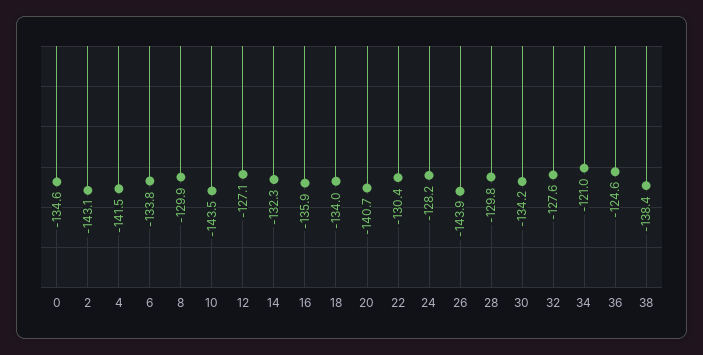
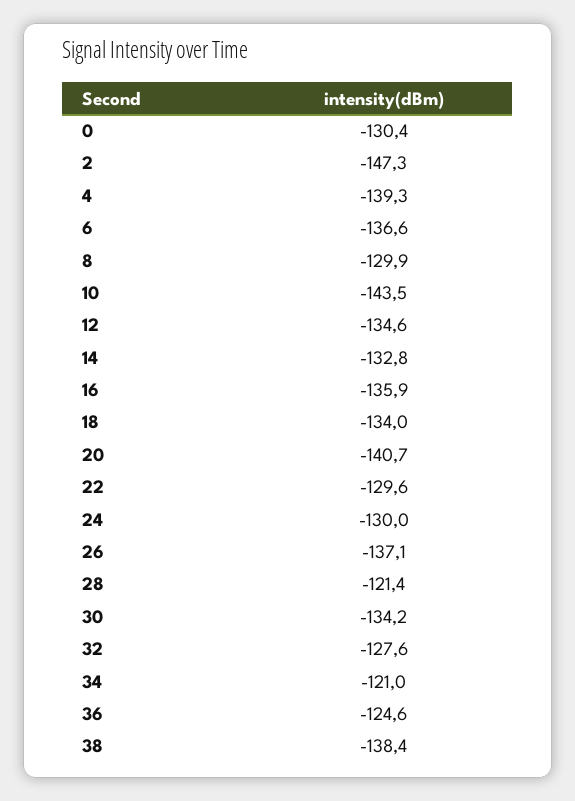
0: -134.6 -> -130.4
2: -143.1 -> -147.3
4: -141.5 -> -139.3
6: -133.8 -> -136.6
12: -127.1 -> -134.6
14: -132.3 -> -132.8
22: -130.4 -> -129.6
24: -128.2 -> -130
26: -143.9 -> -137.1
28: -129.8 -> -121.4

